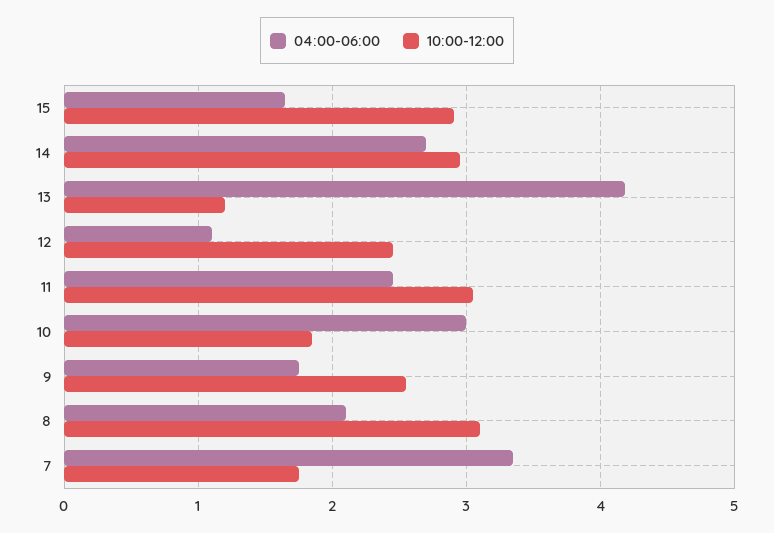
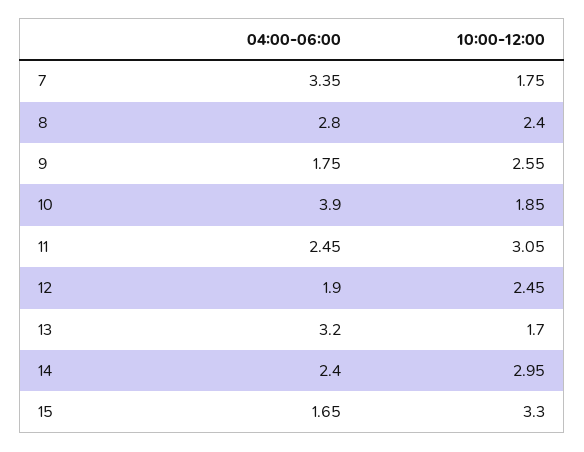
10:00-12:00, 15: 2.9 -> 3.3
04:00-06:00, 14: 2.7 -> 2.4
04:00-06:00, 13: 4.2 -> 3.2
10:00-12:00, 13: 1.2 -> 1.7
04:00-06:00, 12: 1.1 -> 1.9
04:00-06:00, 10: 3 -> 3.9
04:00-06:00, 8: 2.1 -> 2.8
10:00-12:00, 8: 3.1 -> 2.4

